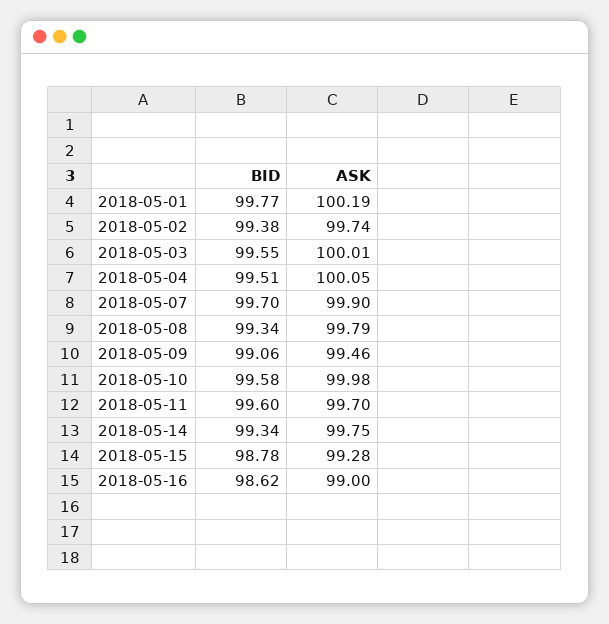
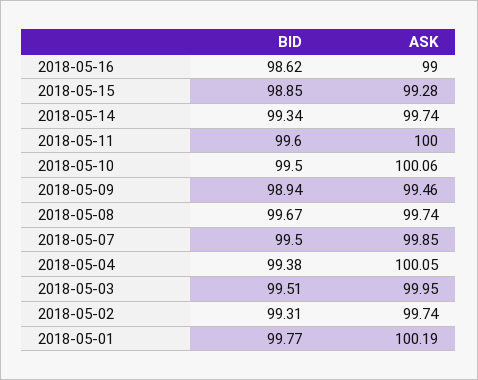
BID, 2018-05-02: 99.38 -> 99.31
BID, 2018-05-03: 99.55 -> 99.51
ASK, 2018-05-03: 100.01 -> 99.95
BID, 2018-05-04: 99.51 -> 99.38
BID, 2018-05-07: 99.7 -> 99.5
ASK, 2018-05-07: 99.9 -> 99.85
BID, 2018-05-08: 99.34 -> 99.67
ASK, 2018-05-08: 99.79 -> 99.74
BID, 2018-05-09: 99.06 -> 98.94
BID, 2018-05-10: 99.58 -> 99.5
ASK, 2018-05-10: 99.98 -> 100.06
ASK, 2018-05-11: 99.7 -> 100
ASK, 2018-05-14: 99.75 -> 99.74
BID, 2018-05-15: 98.78 -> 98.85

